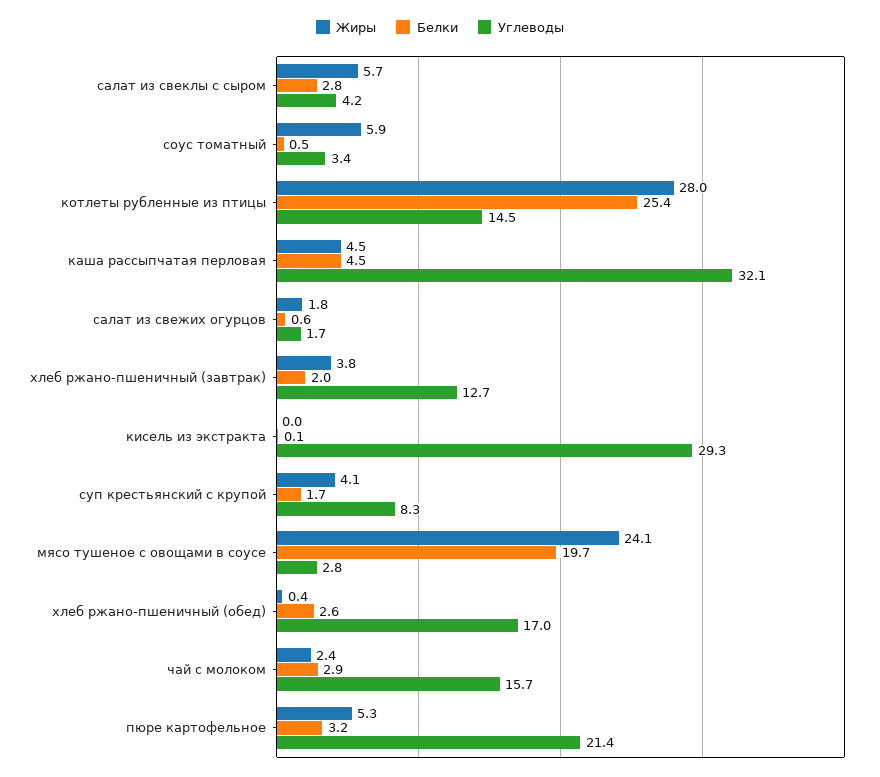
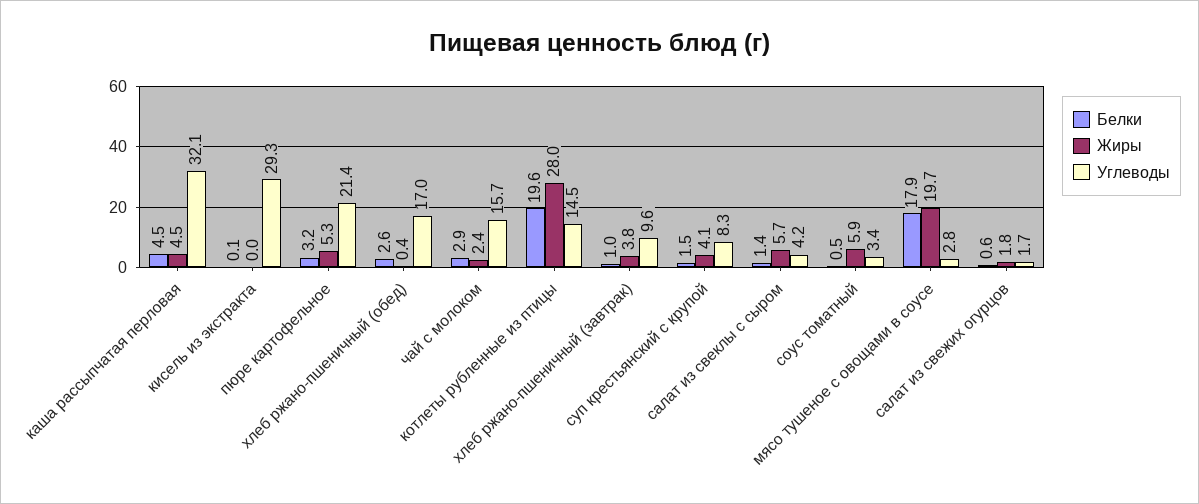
Белки, салат из свеклы с сыром: 2.8 -> 1.4
Белки, котлеты рубленные из птицы: 25.4 -> 19.6
Белки, хлеб ржано-пшеничный (завтрак): 2 -> 1
Углеводы, хлеб ржано-пшеничный (завтрак): 12.7 -> 9.6
Белки, суп крестьянский с крупой: 1.7 -> 1.5
Жиры, мясо тушеное с овощами в соусе: 24.1 -> 19.7
Белки, мясо тушеное с овощами в соусе: 19.7 -> 17.9

